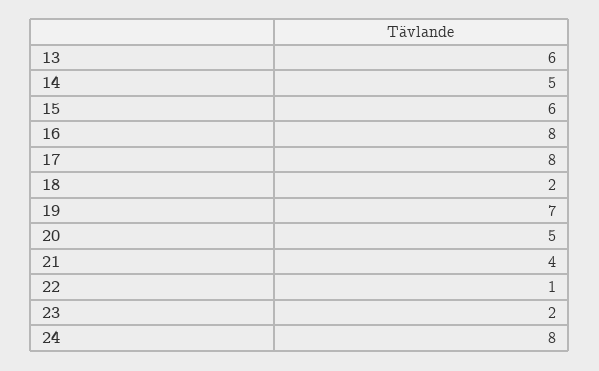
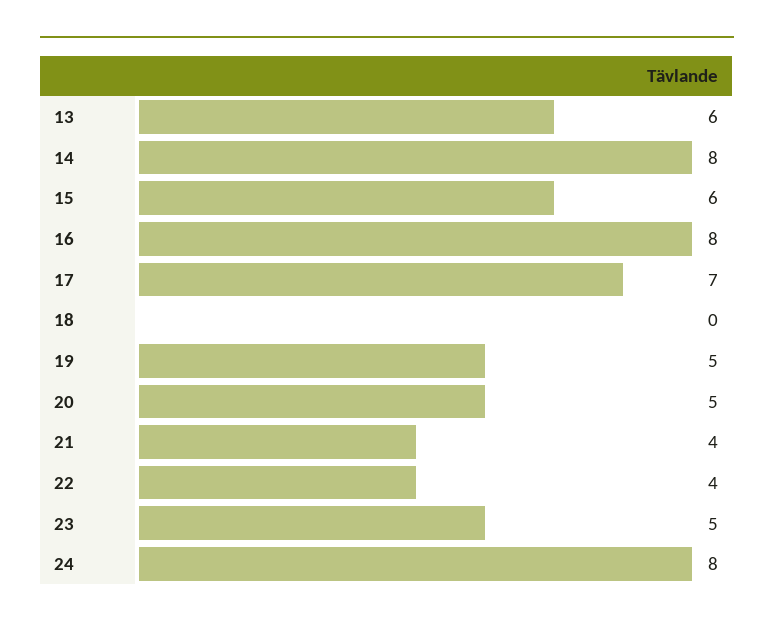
14: 5 -> 8
17: 8 -> 7
18: 2 -> 0
19: 7 -> 5
22: 1 -> 4
23: 2 -> 5

